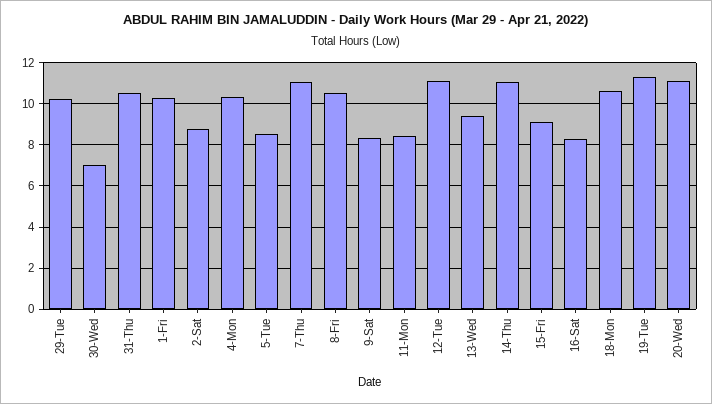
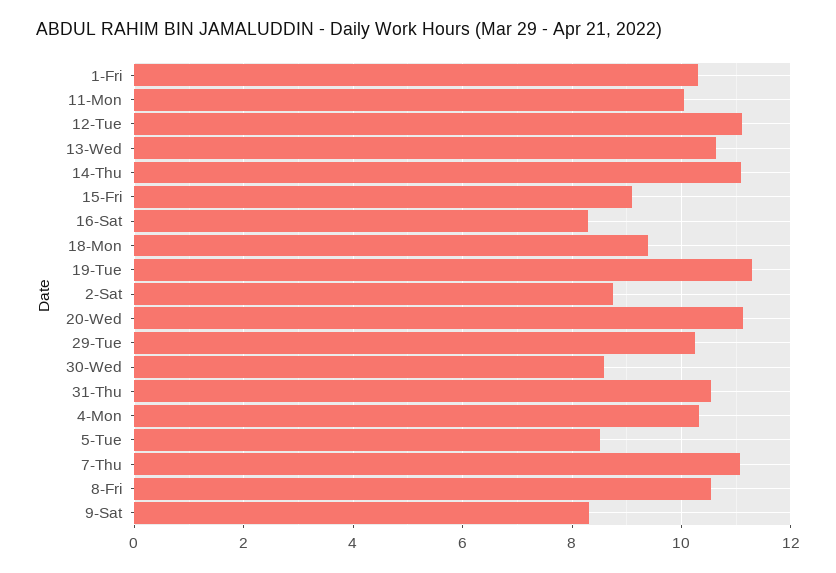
30-Wed: 7 -> 8.6
11-Mon: 8.5 -> 10
13-Wed: 9.5 -> 10.6
18-Mon: 10.5 -> 9.4

